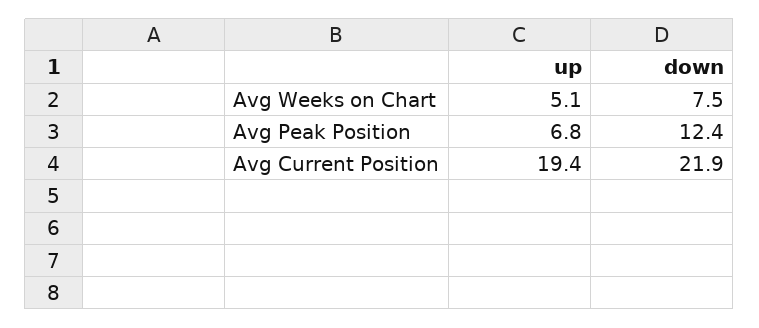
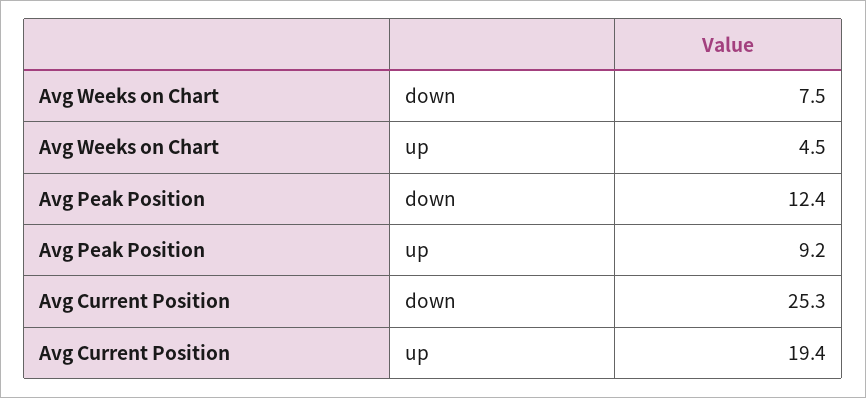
up, Avg Weeks on Chart: 5.1 -> 4.5
up, Avg Peak Position: 6.8 -> 9.2
down, Avg Current Position: 21.9 -> 25.3

